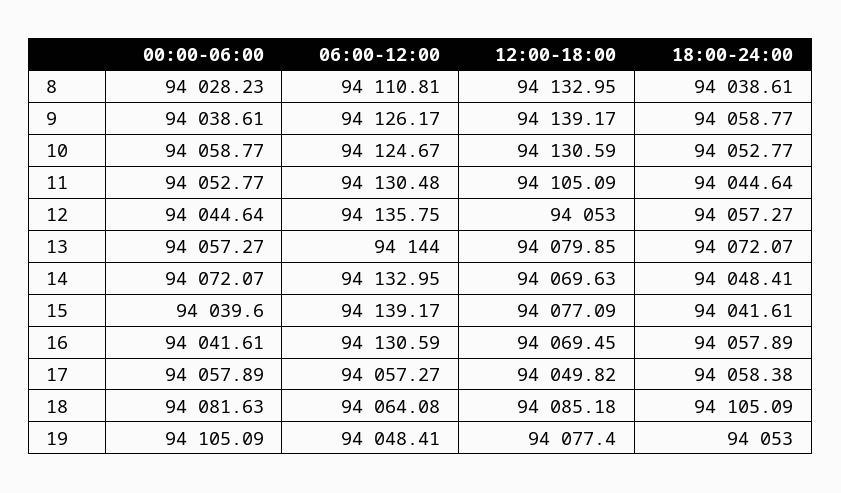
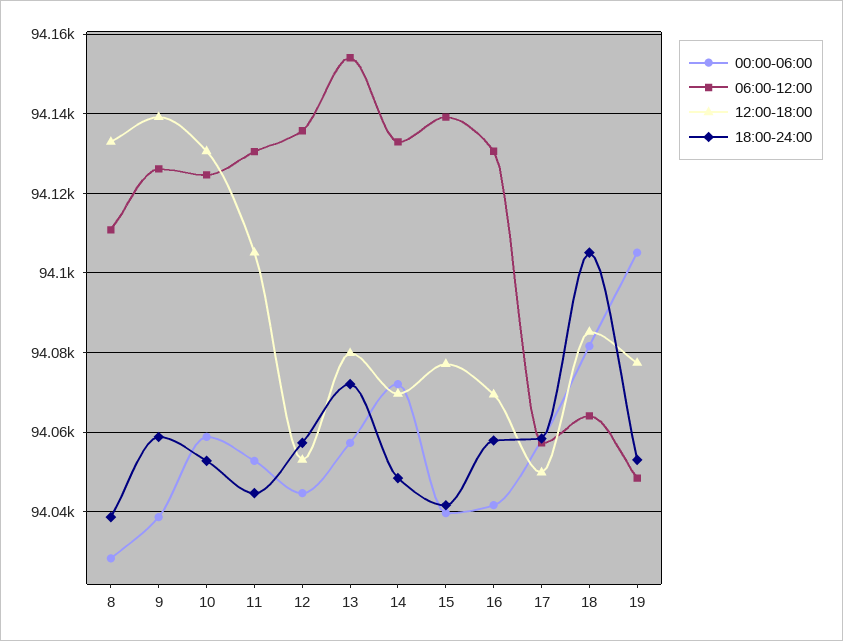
06:00-12:00, 13: 94144 -> 94154

